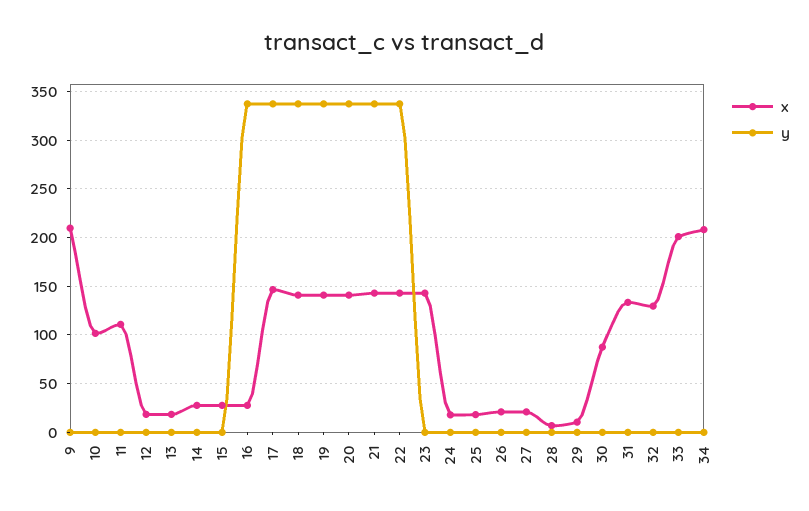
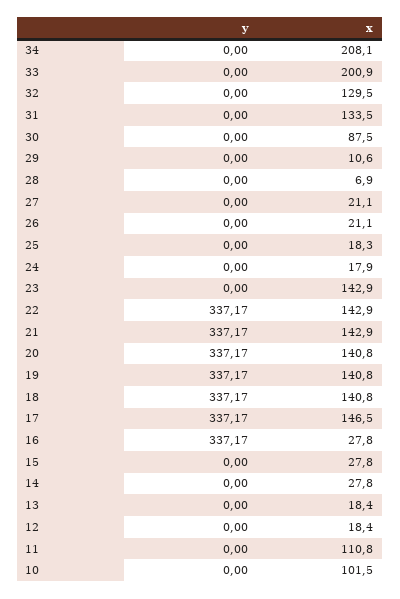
x, 9: 210 -> none
y, 9: 0 -> none

